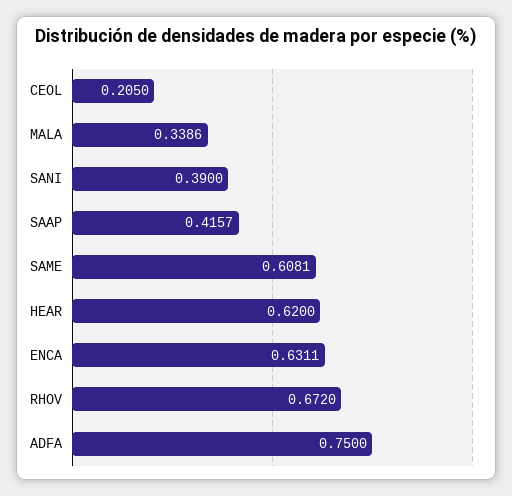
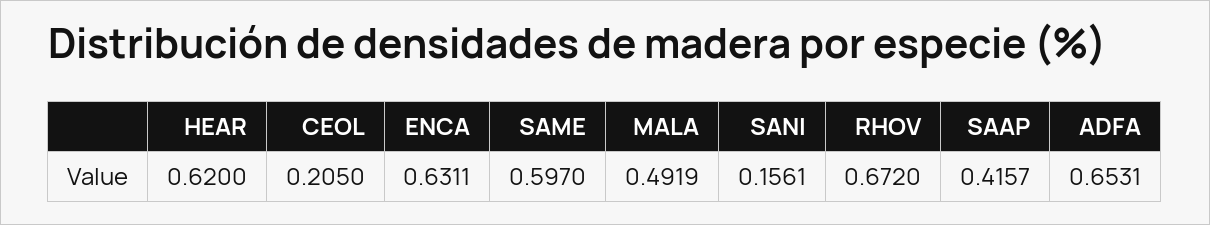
MALA: 0.3386 -> 0.4919
SANI: 0.39 -> 0.1561
SAME: 0.6081 -> 0.597
ADFA: 0.75 -> 0.6531

